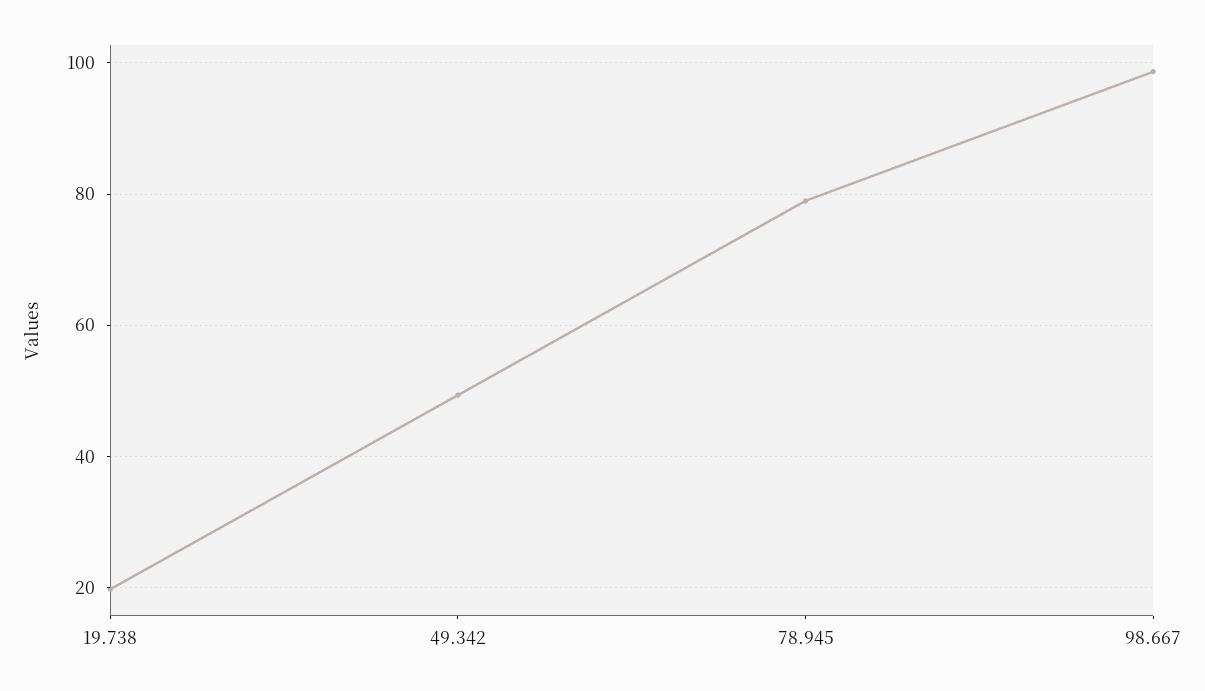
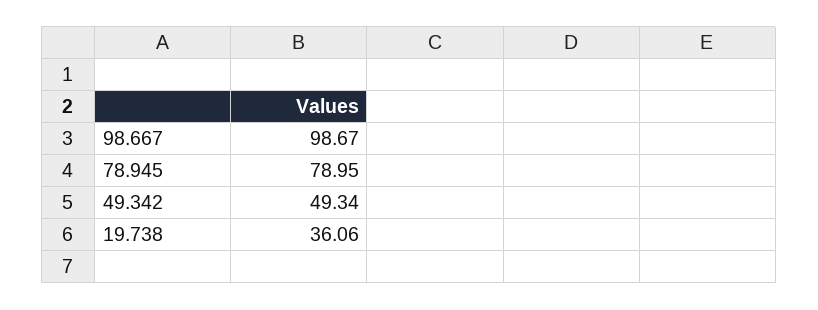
19.738: 20 -> 36.06

